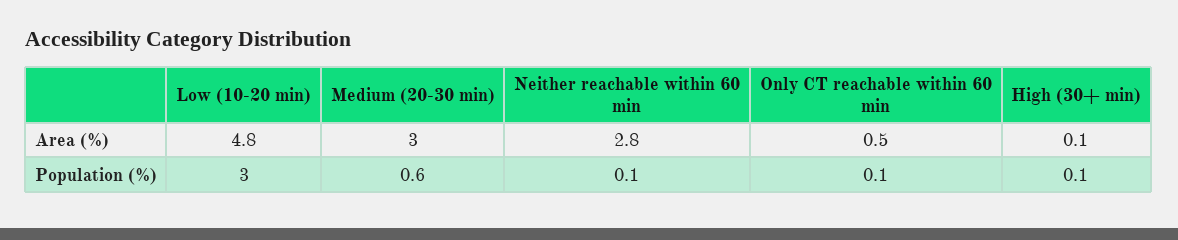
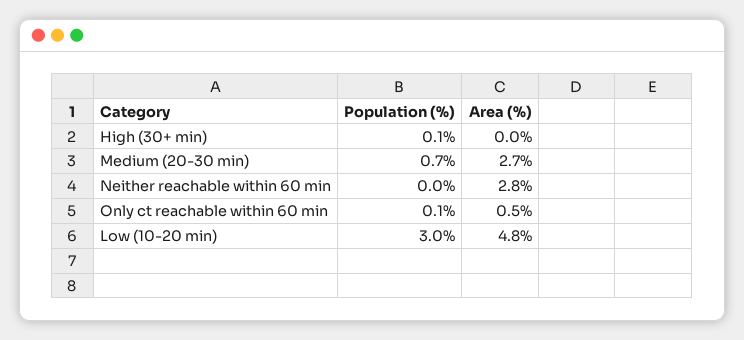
Medium (20-30 min), Area (%): 3 -> 2.7
High (30+ min), Area (%): 0.1 -> 0
Medium (20-30 min), Population (%): 0.6 -> 0.7
Neither reachable within 60 min, Population (%): 0.1 -> 0

